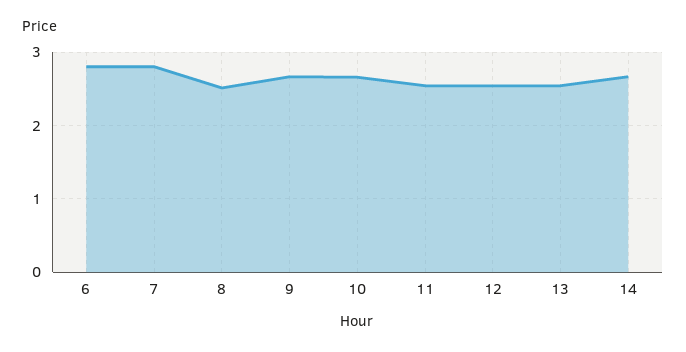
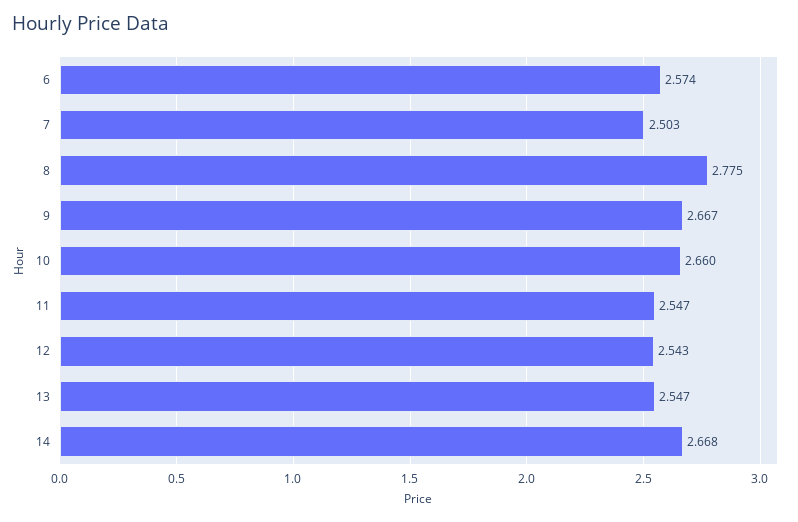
6: 2.8 -> 2.574
7: 2.8 -> 2.503
8: 2.5 -> 2.775

